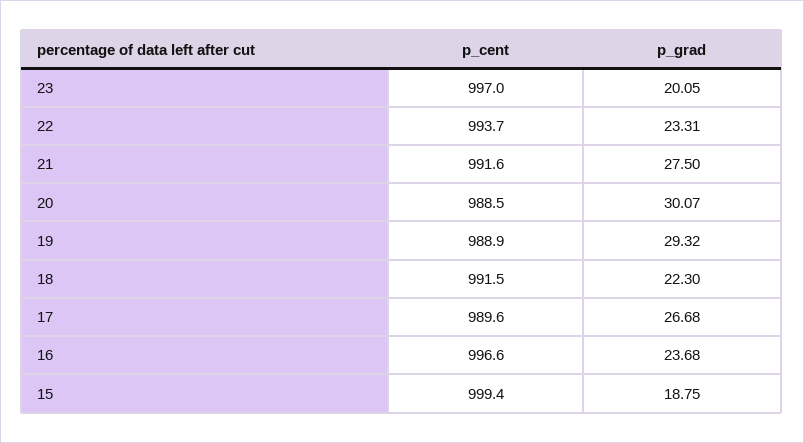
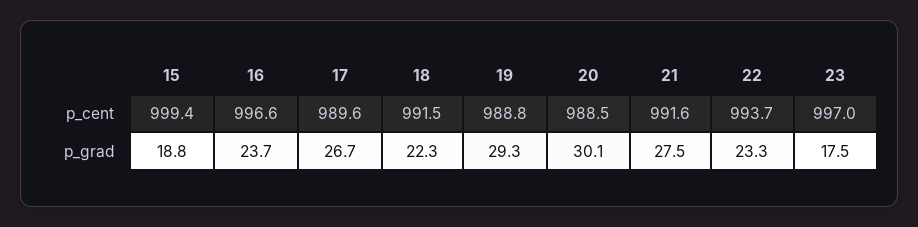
p_grad, 23: 20.05 -> 17.5
p_cent, 19: 988.9 -> 988.8

